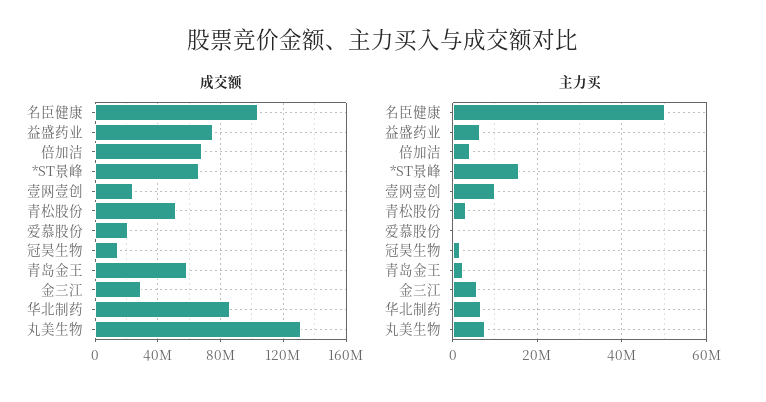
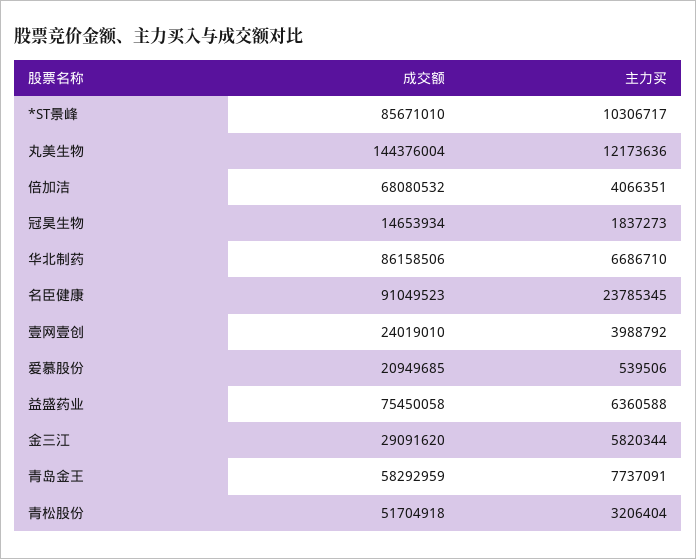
成交额, 名臣健康: 105000000 -> 91049523
成交额, *ST景峰: 65000000 -> 85671010
成交额, 丸美生物: 130000000 -> 144376004
主力买, 名臣健康: 50000000 -> 23785345
主力买, *ST景峰: 16000000 -> 10306717
主力买, 壹网壹创: 10000000 -> 3988792
主力买, 青岛金王: 2000000 -> 7737091
主力买, 丸美生物: 8000000 -> 12173636

